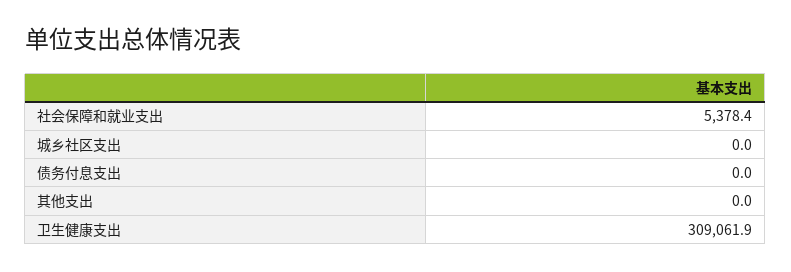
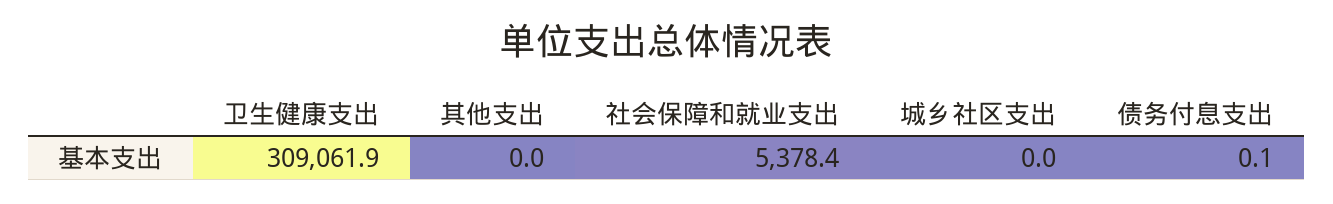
债务付息支出: 0 -> 0.1

